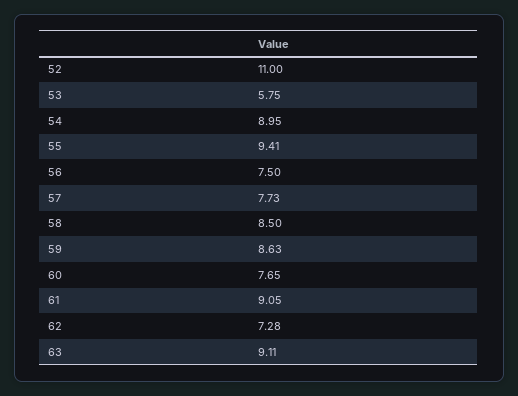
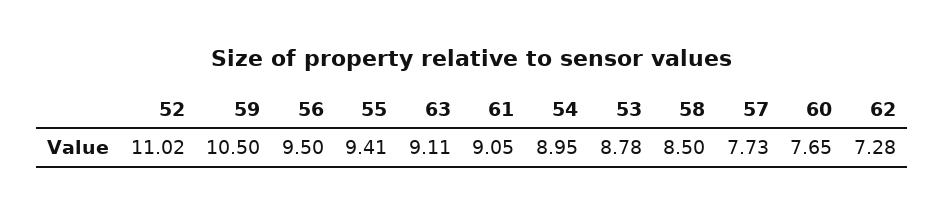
52: 11 -> 11.02
53: 5.75 -> 8.78
56: 7.5 -> 9.5
59: 8.63 -> 10.5

